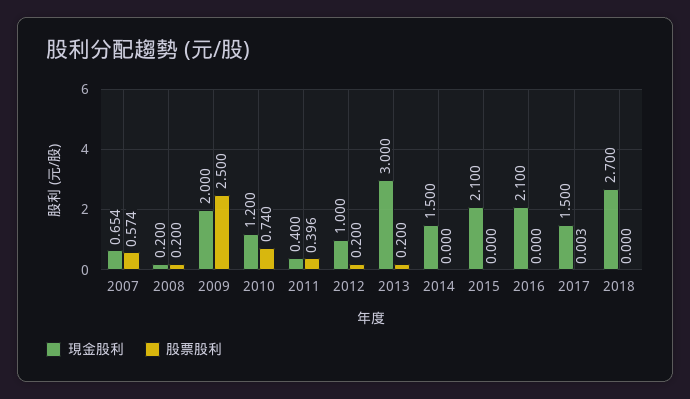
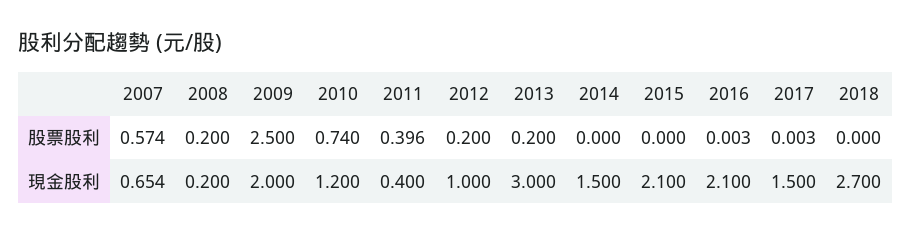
股票股利, 2016: 0 -> 0.003

